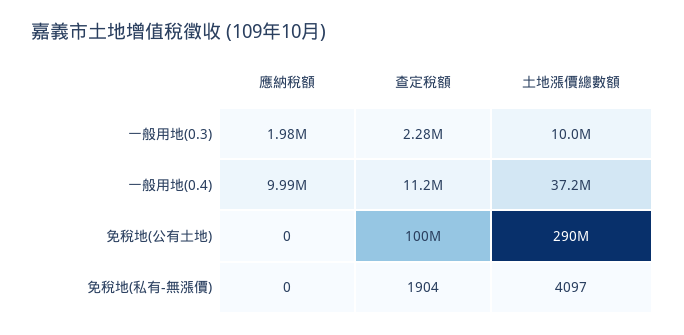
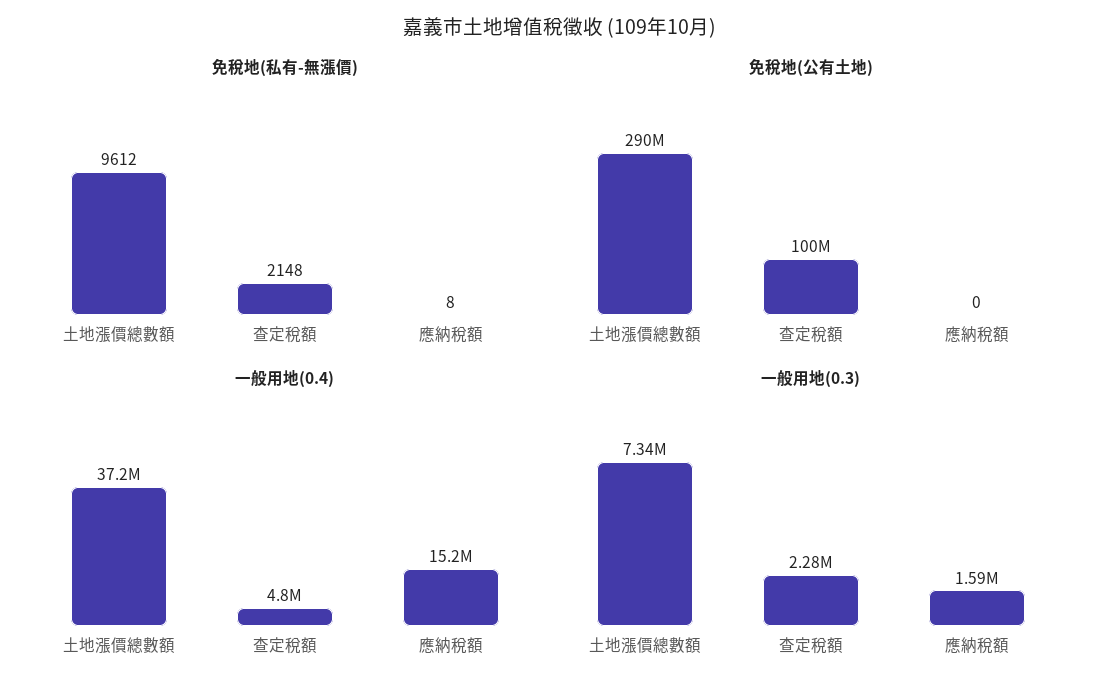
一般用地(0.3), 應納稅額: 1980000 -> 1590000
一般用地(0.3), 土地漲價總數額: 10000000 -> 7340000
一般用地(0.4), 應納稅額: 9990000 -> 15200000
一般用地(0.4), 查定稅額: 11200000 -> 4800000
免稅地(私有-無漲價), 應納稅額: 0 -> 8
免稅地(私有-無漲價), 查定稅額: 1904 -> 2148
免稅地(私有-無漲價), 土地漲價總數額: 4097 -> 9612

